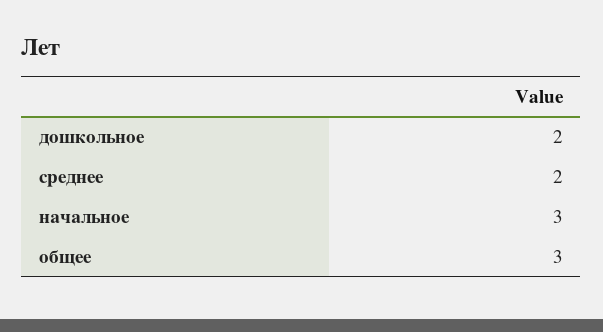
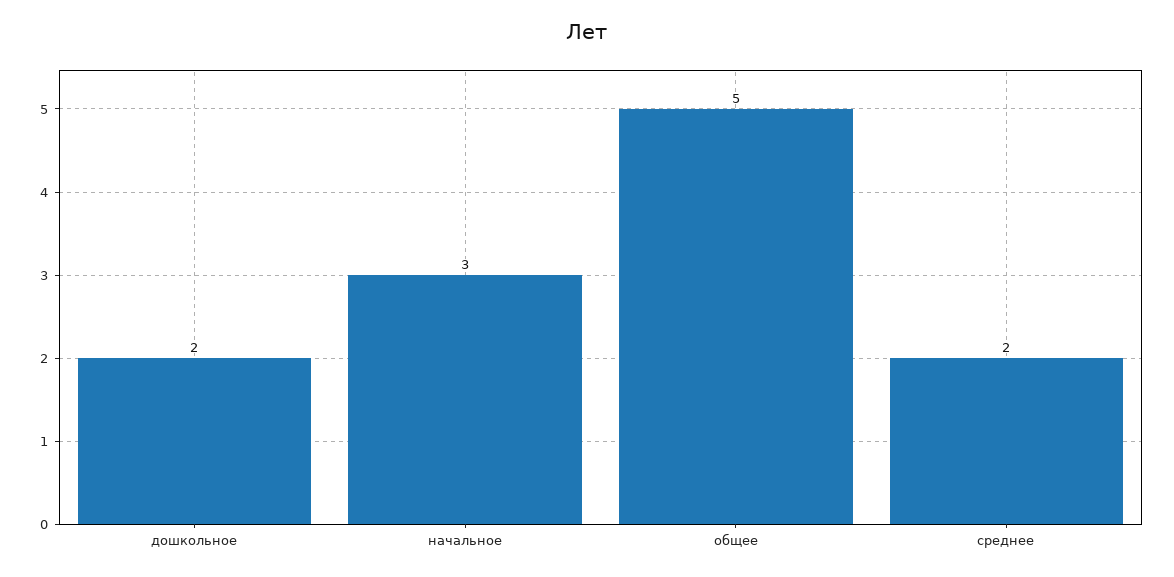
общее: 3 -> 5

